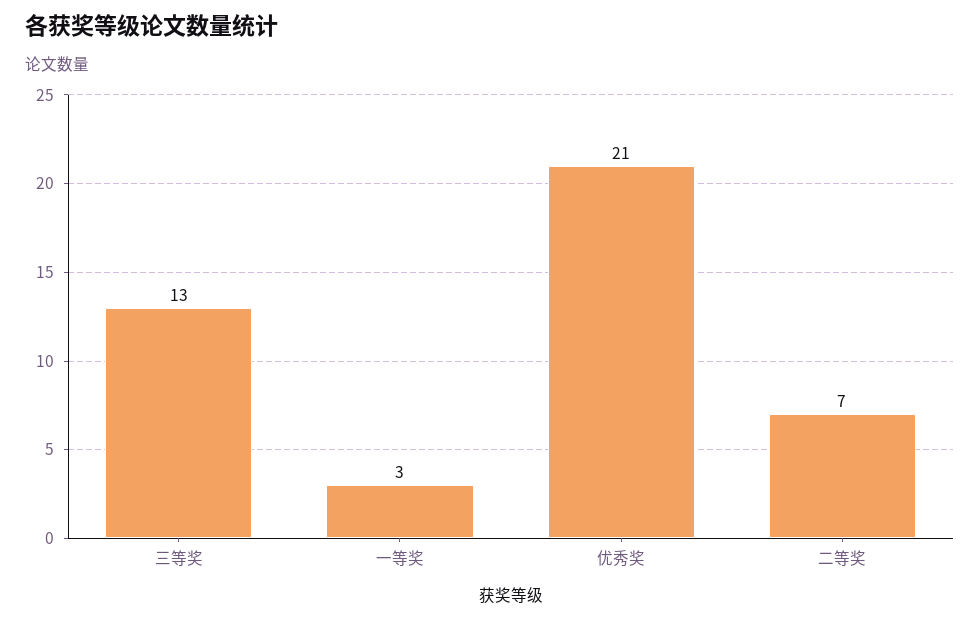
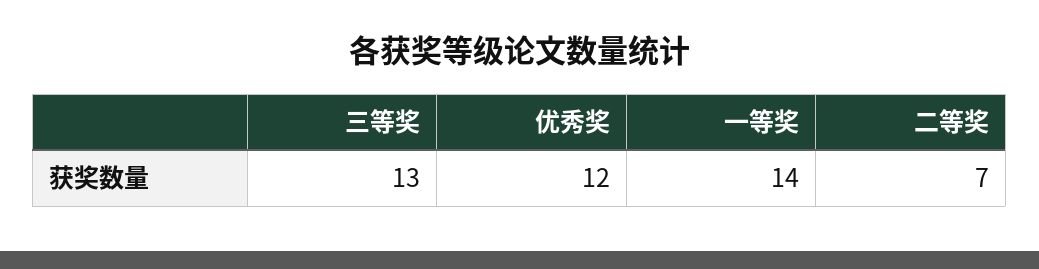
一等奖: 3 -> 14
优秀奖: 21 -> 12

